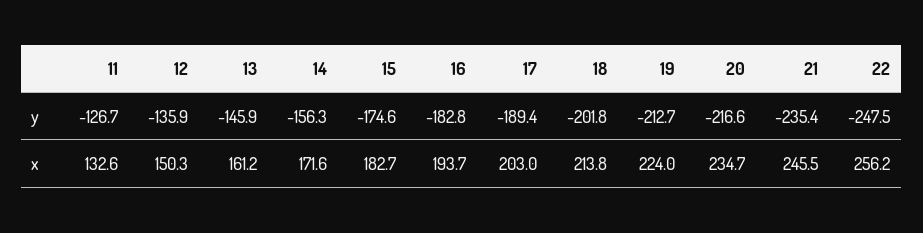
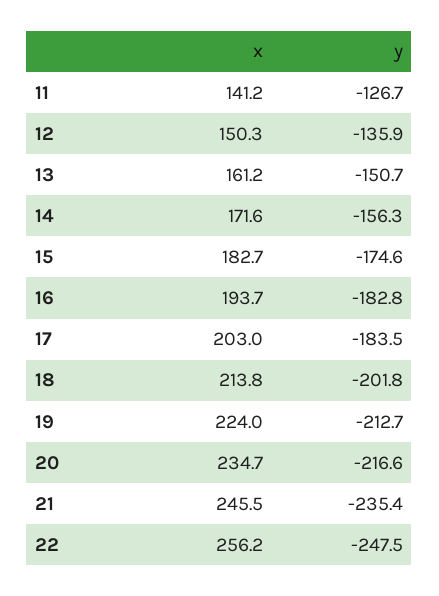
13, y: -145.9 -> -150.7
17, y: -189.4 -> -183.5
11, x: 132.6 -> 141.2

